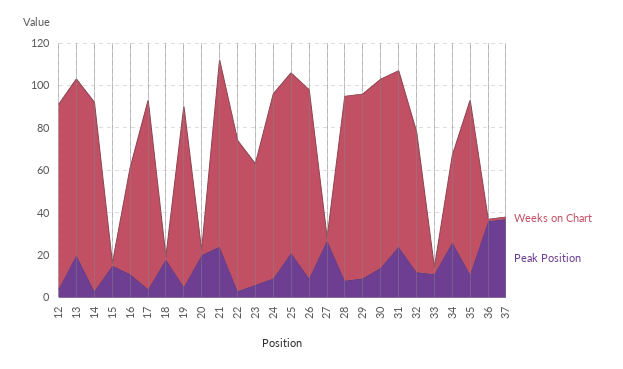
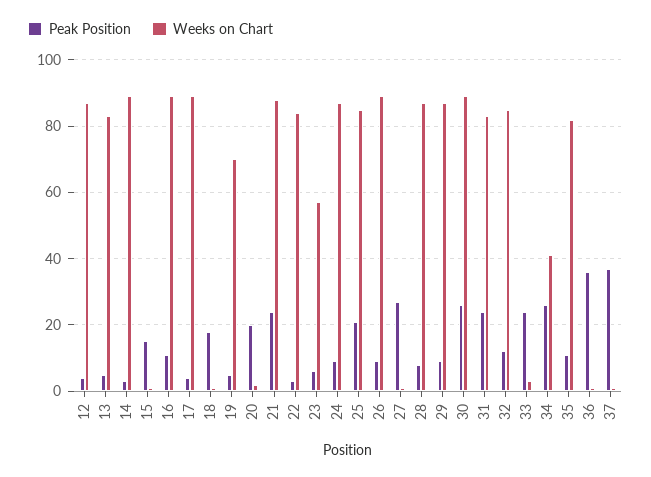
Peak Position, 13: 20 -> 5
Weeks on Chart, 16: 50 -> 90
Weeks on Chart, 19: 85 -> 70
Weeks on Chart, 22: 70 -> 85
Peak Position, 30: 15 -> 25
Weeks on Chart, 32: 65 -> 85
Peak Position, 33: 10 -> 25

